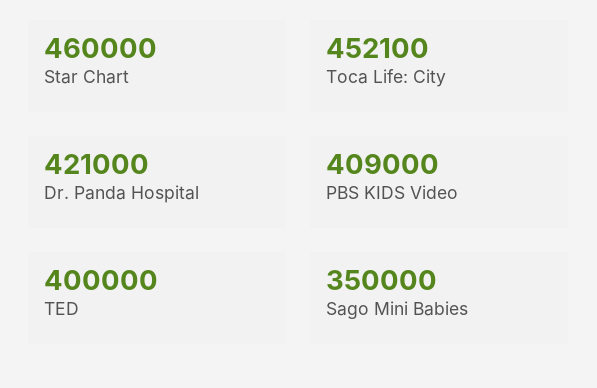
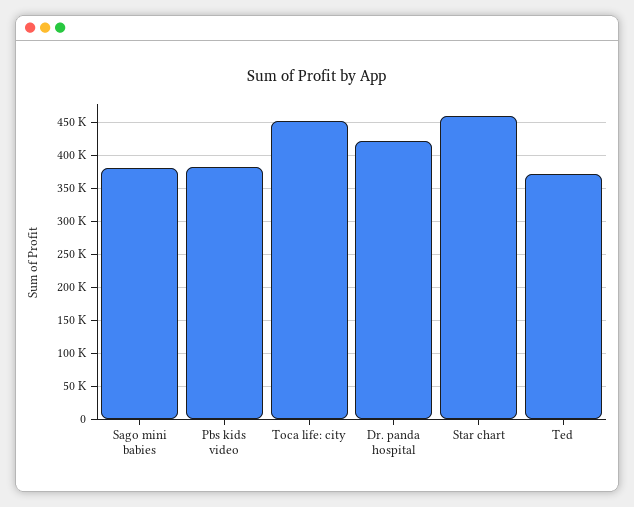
PBS KIDS Video: 409000 -> 380000
TED: 400000 -> 370000
Sago Mini Babies: 350000 -> 380000

